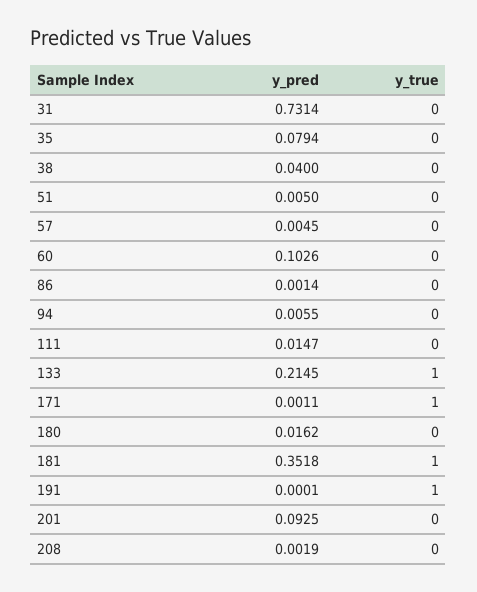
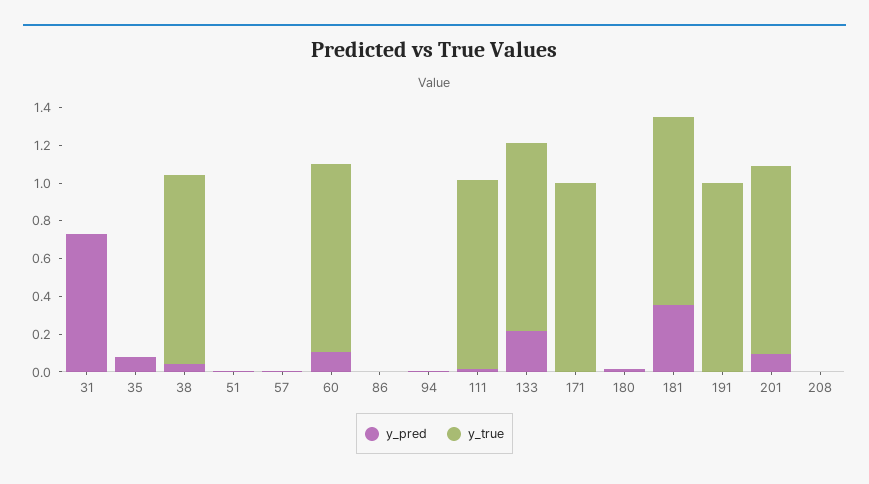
y_true, 38: 0 -> 1
y_true, 60: 0 -> 1
y_true, 111: 0 -> 1
y_true, 201: 0 -> 1

